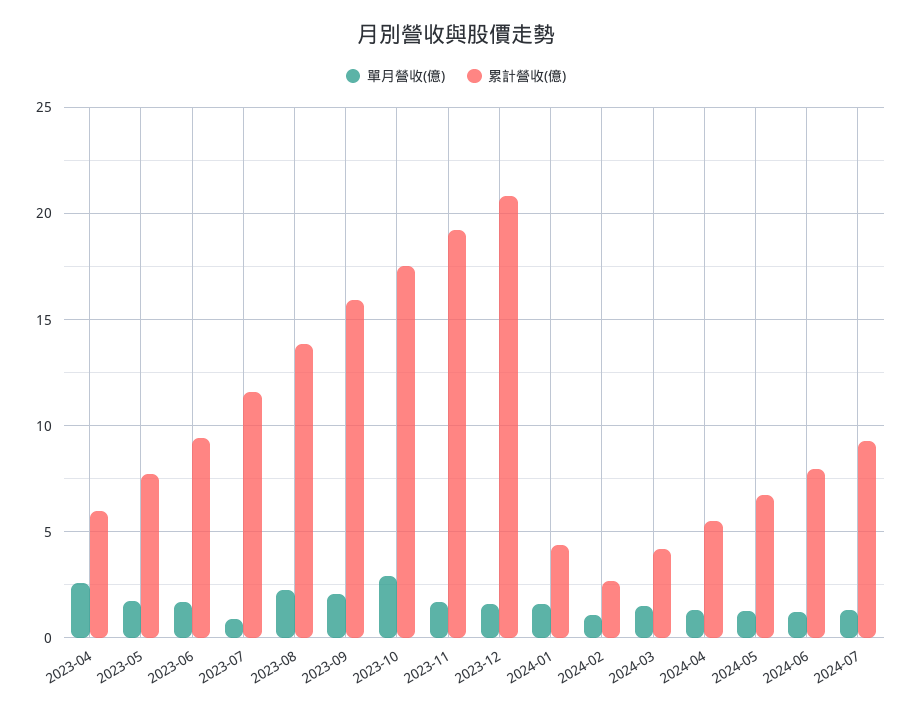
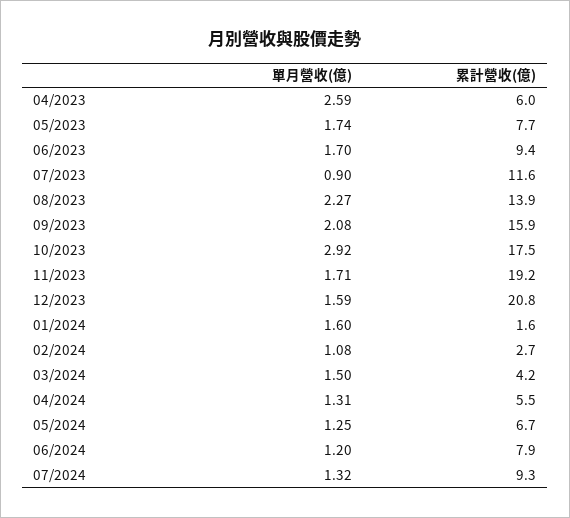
累計營收(億), 2024-01: 4.5 -> 1.6

